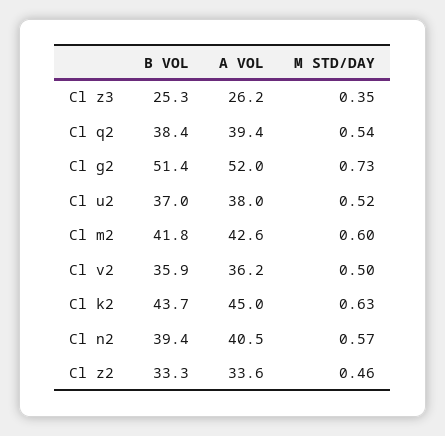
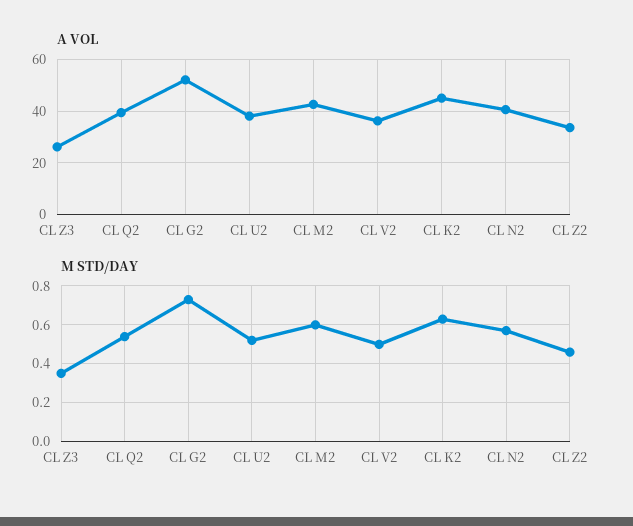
B VOL, Cl z3: 25.3 -> none
B VOL, Cl q2: 38.4 -> none
B VOL, Cl g2: 51.4 -> none
B VOL, Cl u2: 37 -> none
B VOL, Cl m2: 41.8 -> none
B VOL, Cl v2: 35.9 -> none
B VOL, Cl k2: 43.7 -> none
B VOL, Cl n2: 39.4 -> none
B VOL, Cl z2: 33.3 -> none

